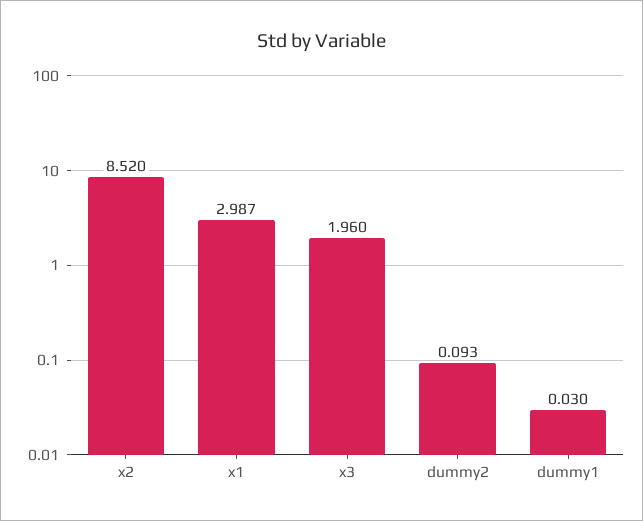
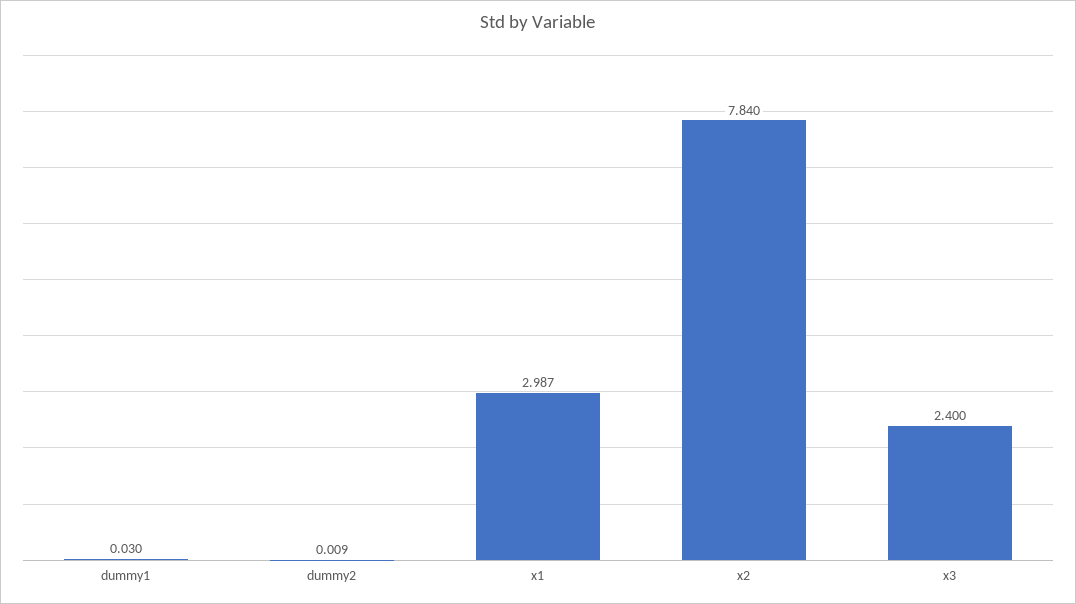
x2: 8.52 -> 7.84
x3: 1.96 -> 2.4
dummy2: 0.093 -> 0.009

